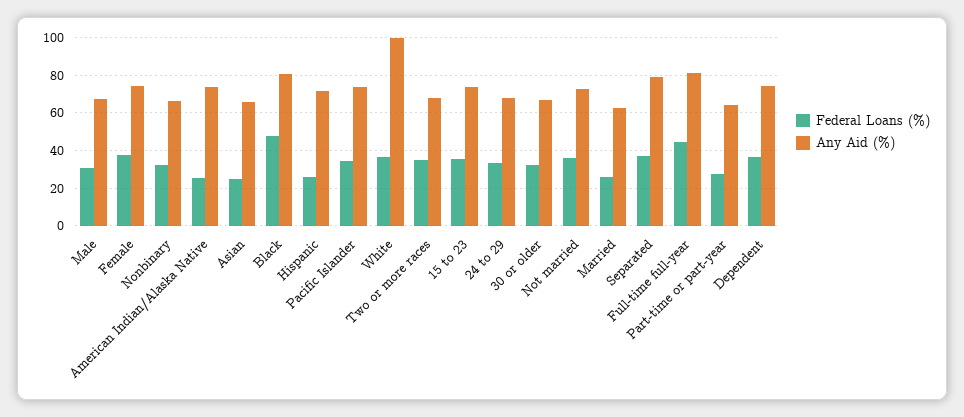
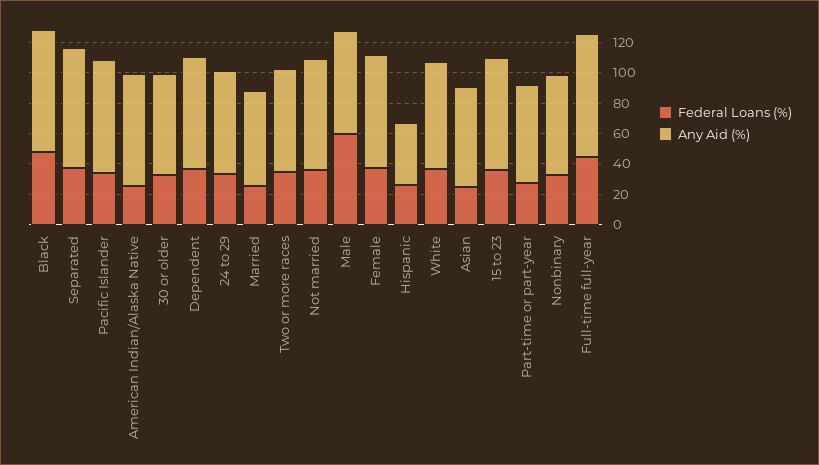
Federal Loans (%), Male: 30 -> 60
Any Aid (%), Hispanic: 70 -> 40
Any Aid (%), White: 100 -> 70

